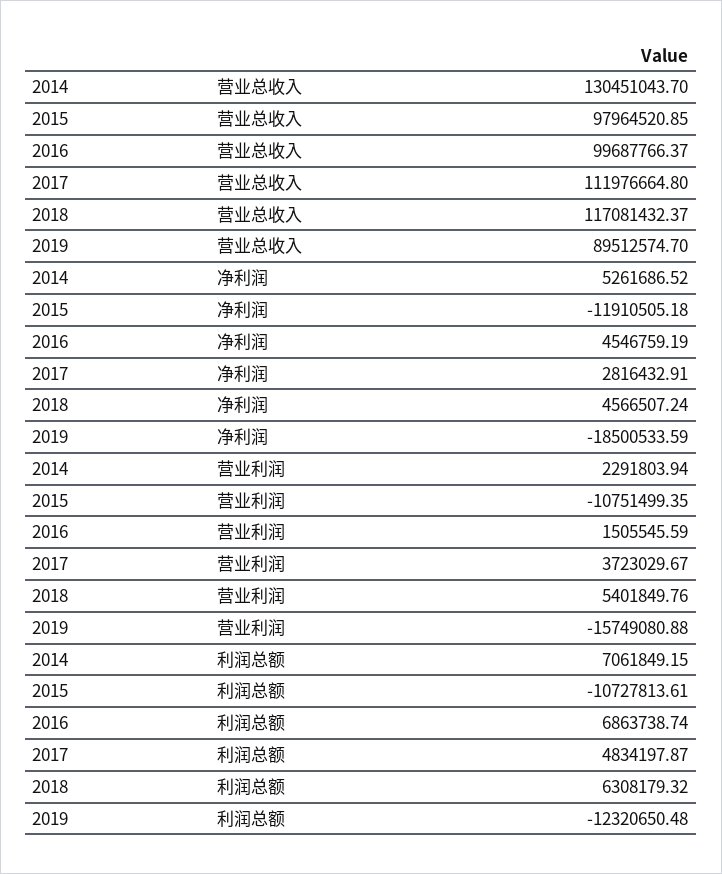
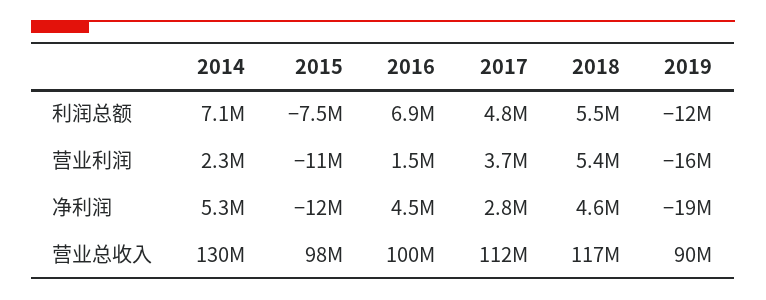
2015, 利润总额: -10727813.61 -> -7500000
2018, 利润总额: 6308179.32 -> 5500000

